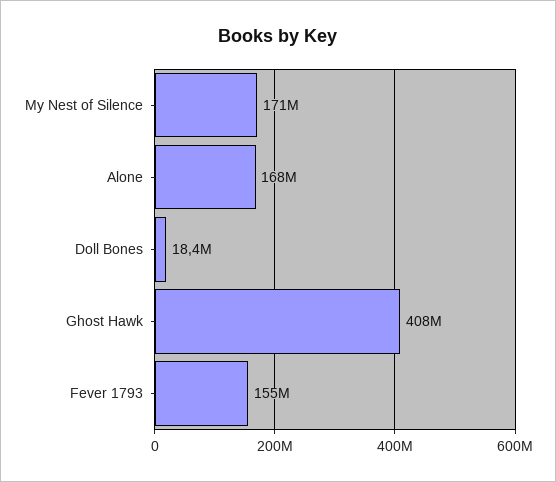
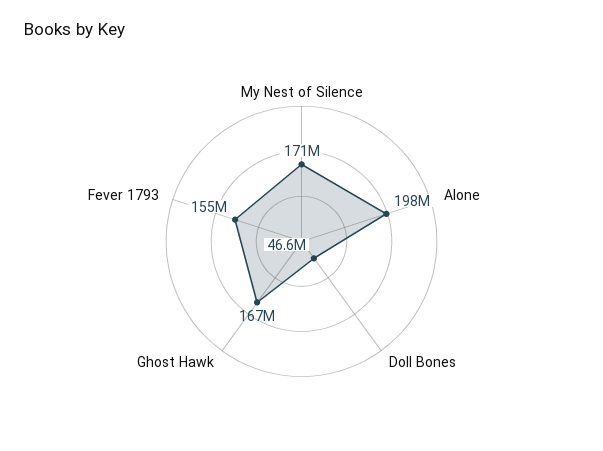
Alone: 168000000 -> 198000000
Doll Bones: 18400000 -> 46600000
Ghost Hawk: 408000000 -> 167000000

